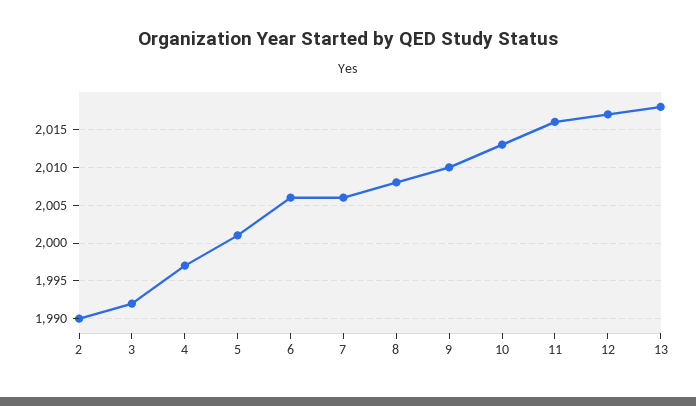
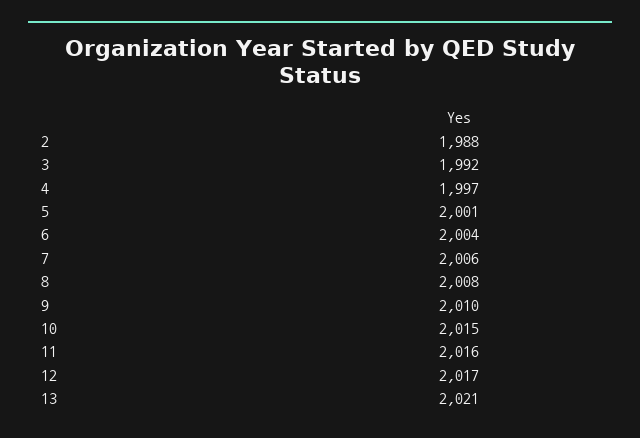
2: 1990 -> 1988
6: 2006 -> 2004
10: 2013 -> 2015
13: 2018 -> 2021

